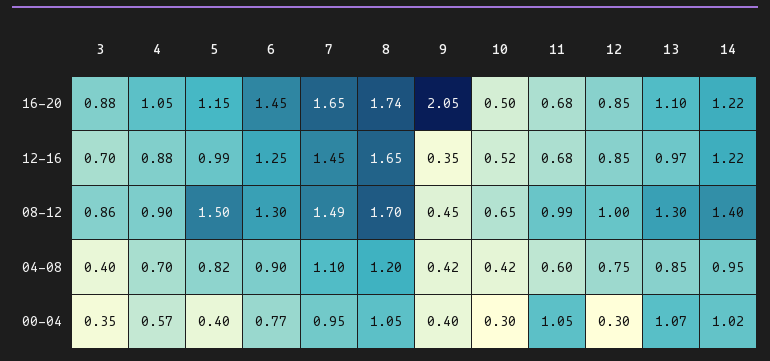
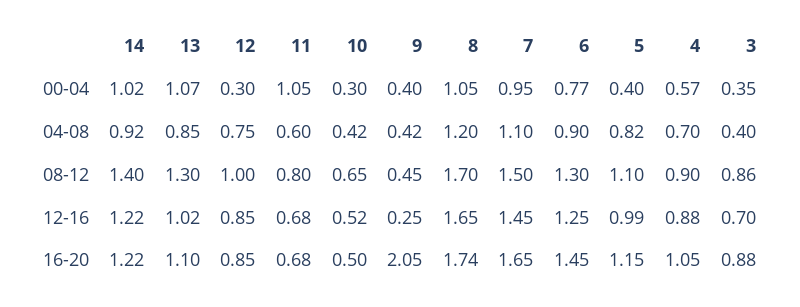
9, 12-16: 0.35 -> 0.25
13, 12-16: 0.97 -> 1.02
5, 08-12: 1.5 -> 1.1
7, 08-12: 1.49 -> 1.5
11, 08-12: 0.99 -> 0.8
14, 04-08: 0.95 -> 0.92

